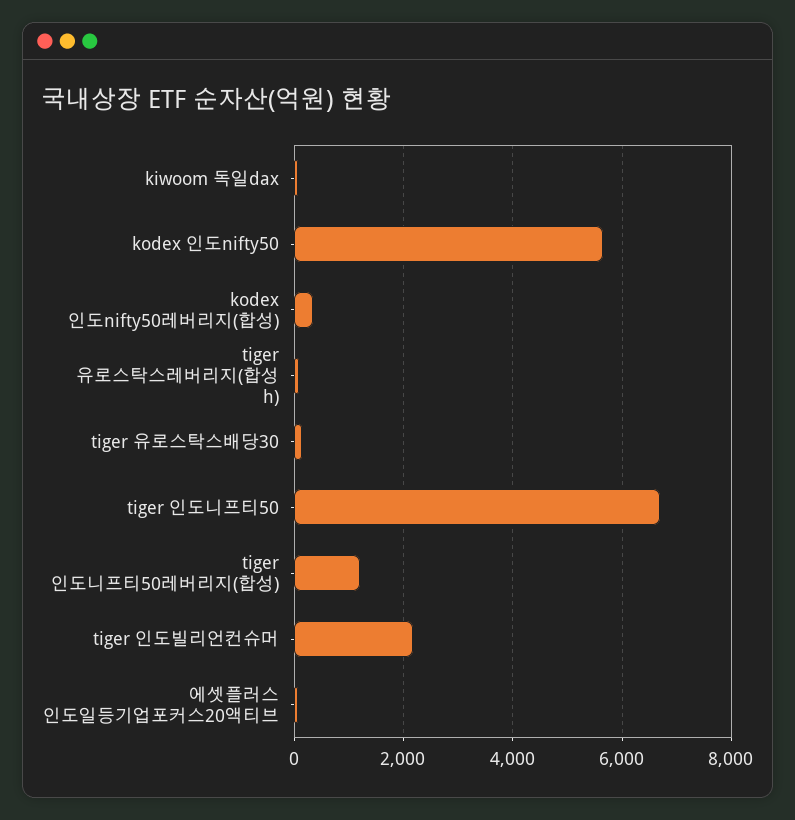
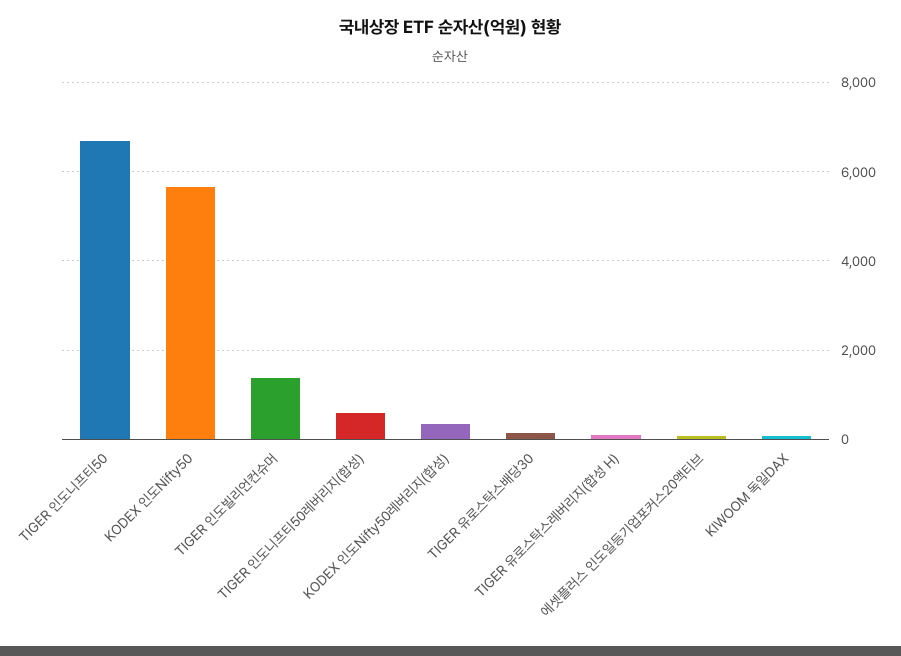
tiger 인도니프티50레버리지(합성): 1200 -> 600
tiger 인도빌리언컨슈머: 2200 -> 1400

